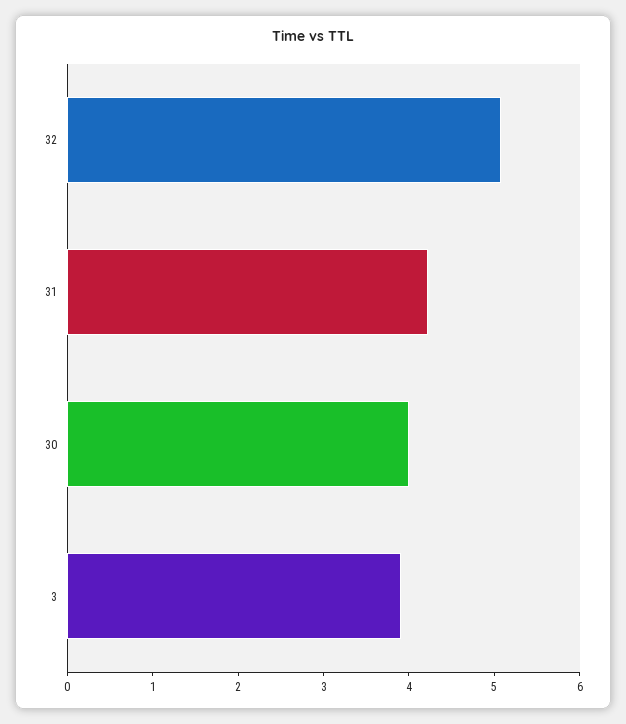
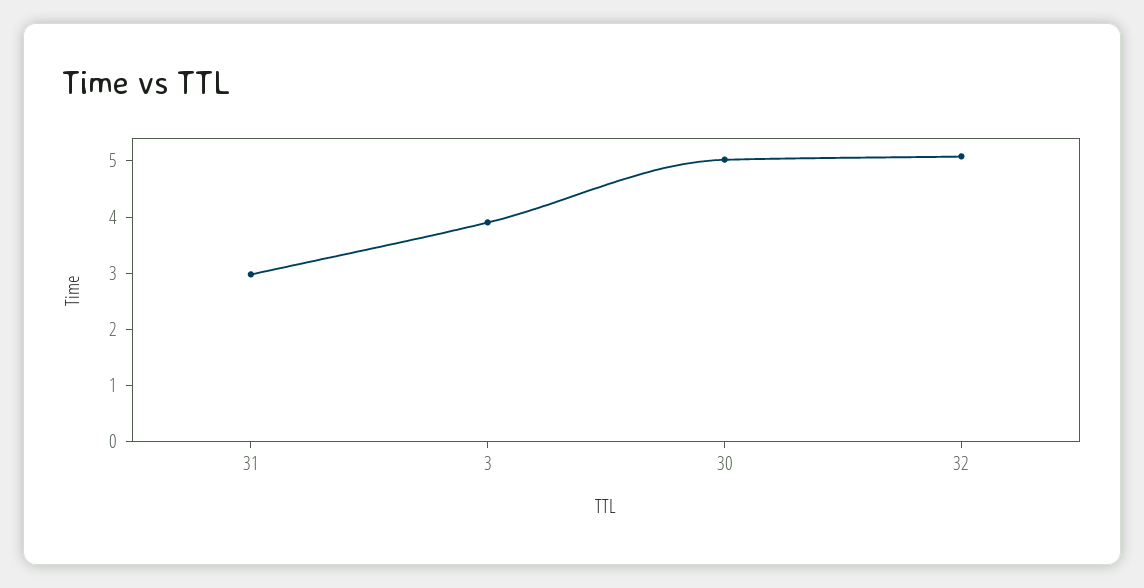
31: 4.2 -> 3
30: 4 -> 5

